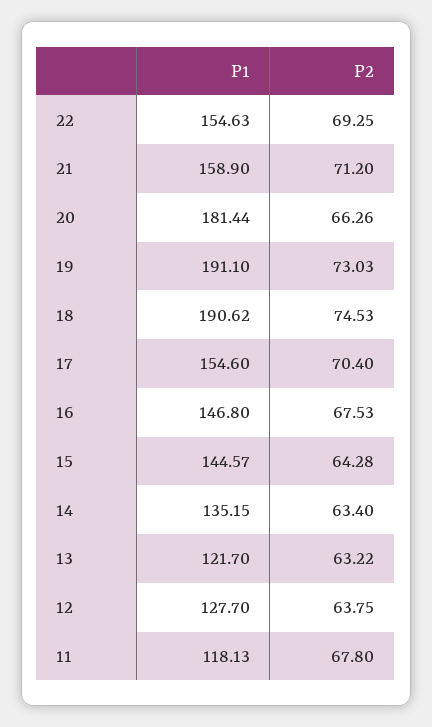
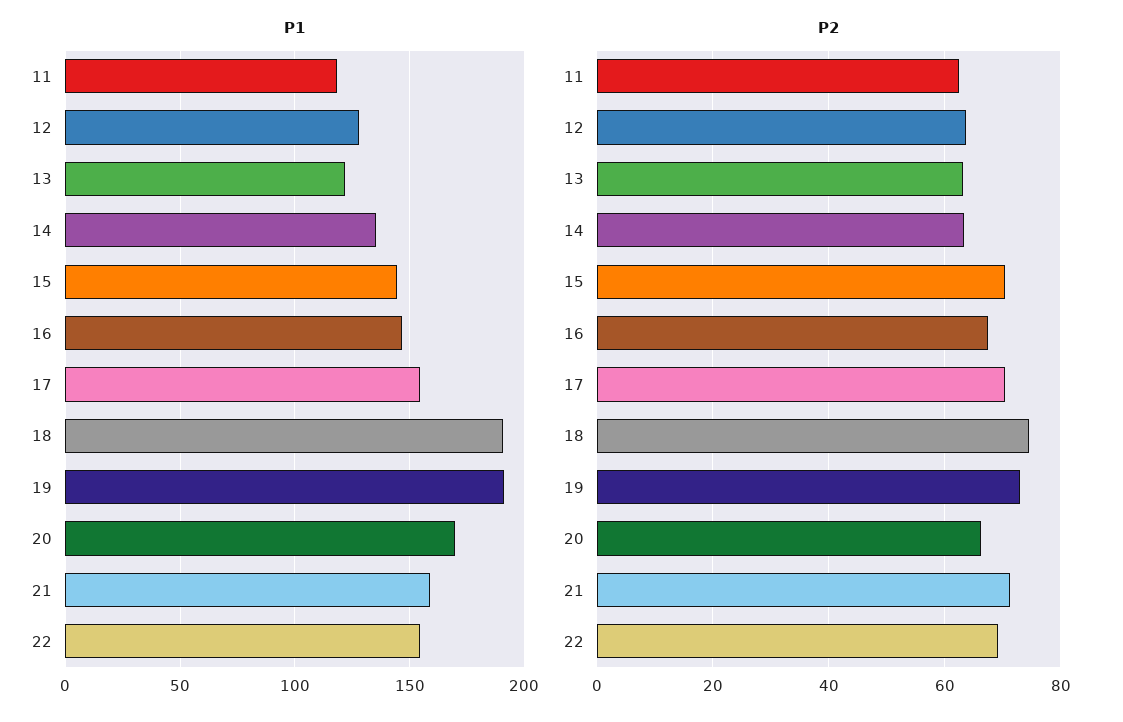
P1, 20: 181.44 -> 170
P2, 15: 64.28 -> 70
P2, 11: 67.8 -> 62

